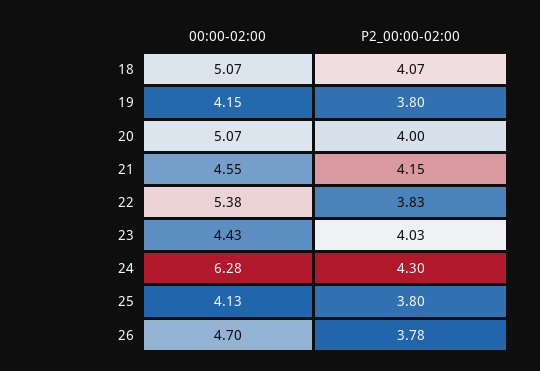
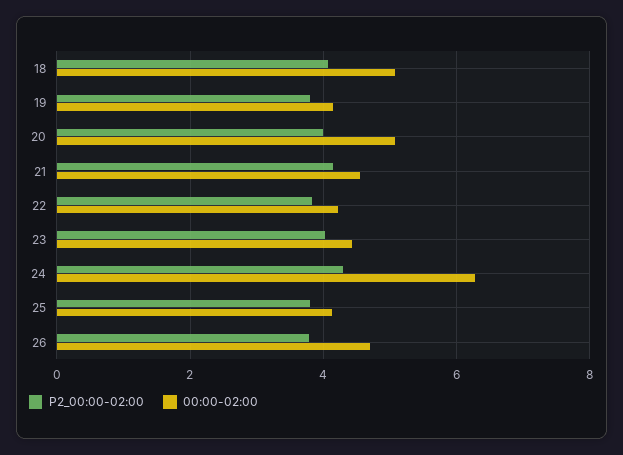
00:00-02:00, 22: 5.38 -> 4.2

